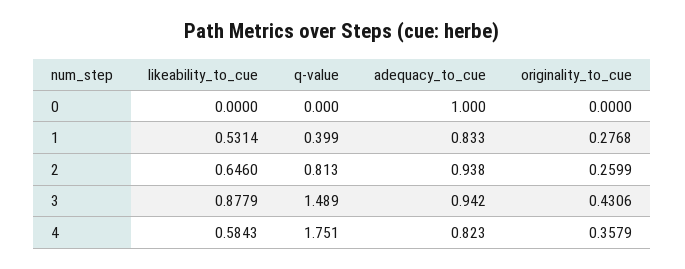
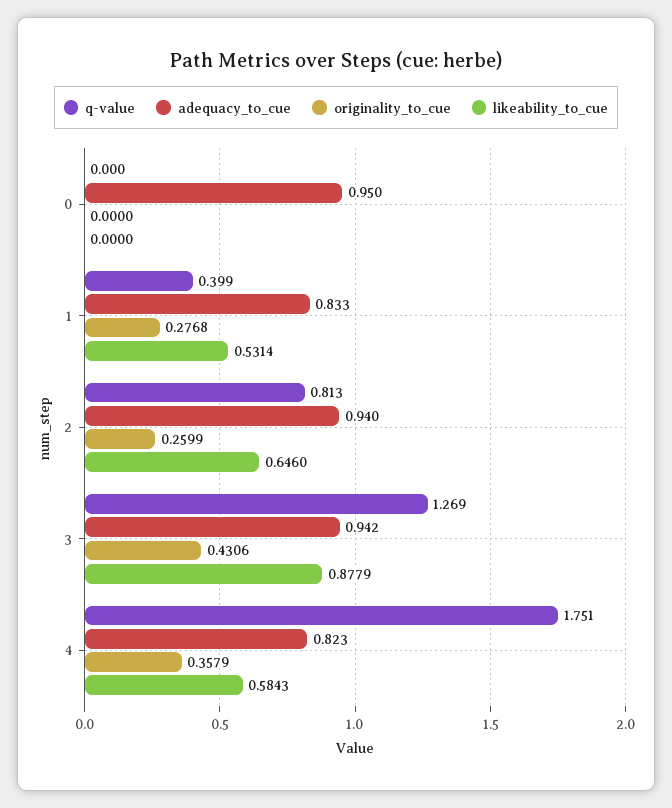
adequacy_to_cue, 0: 1 -> 0.95
adequacy_to_cue, 2: 0.938 -> 0.94
q-value, 3: 1.489 -> 1.269

